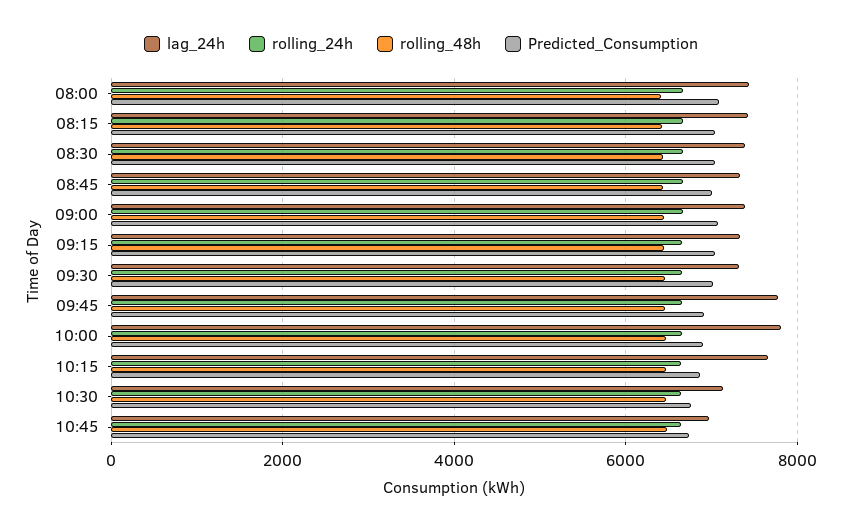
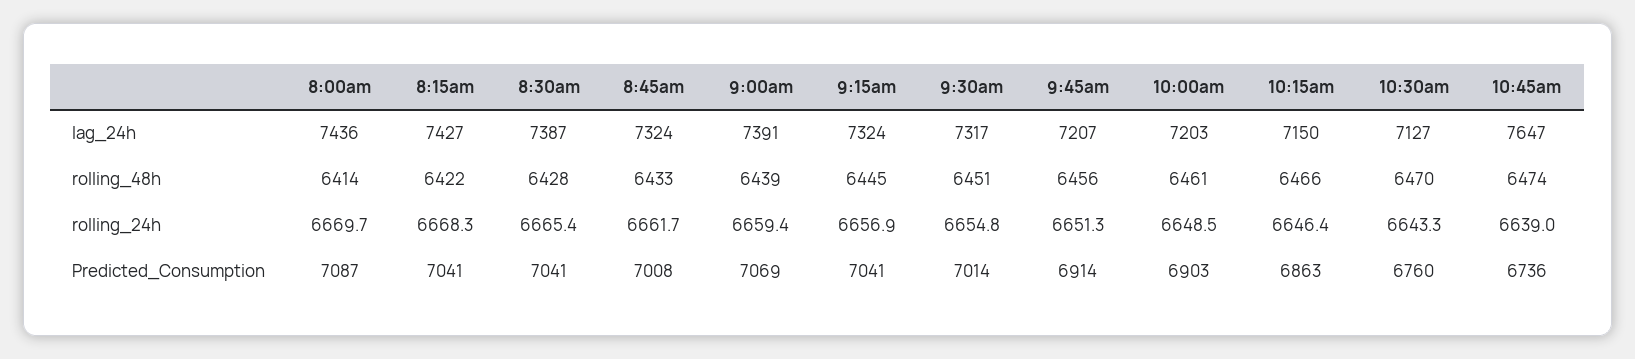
lag_24h, 09:45: 7800 -> 7207
lag_24h, 10:00: 7800 -> 7203
lag_24h, 10:15: 7600 -> 7150
lag_24h, 10:45: 7000 -> 7647

